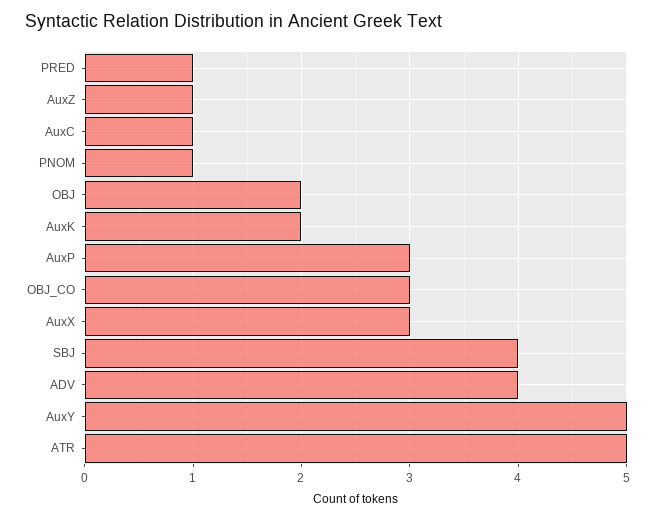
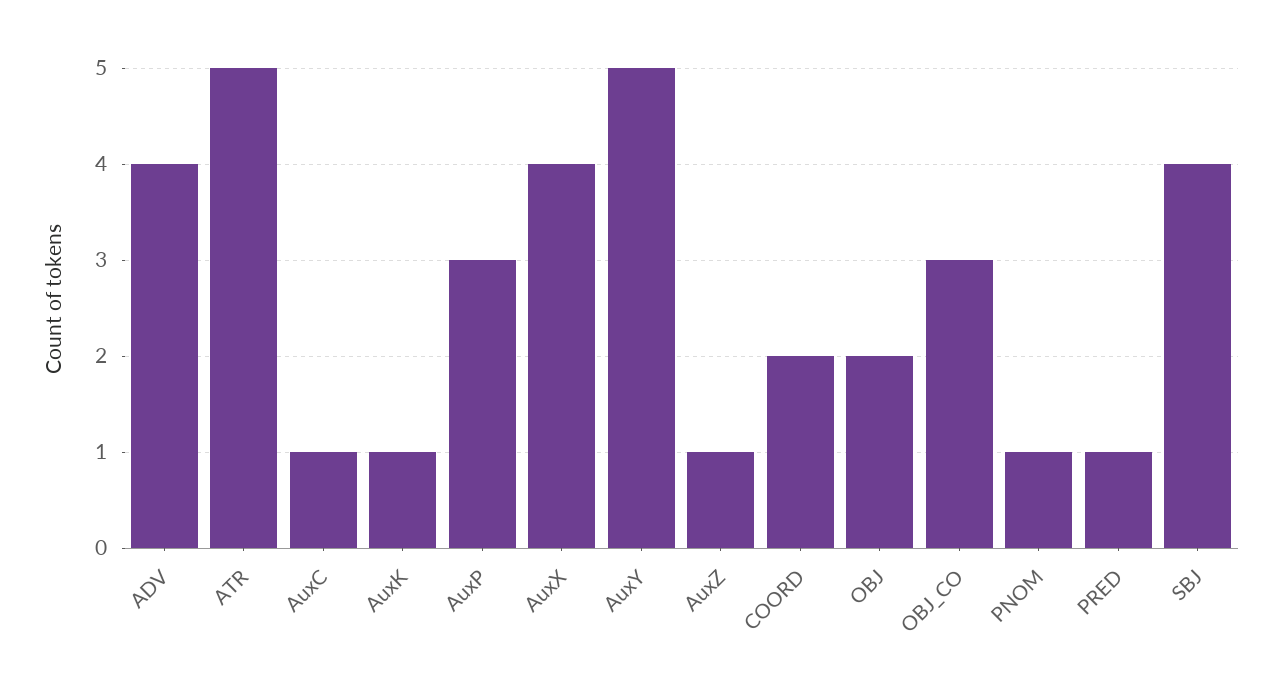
AuxK: 2 -> 1
AuxX: 3 -> 4
COORD: none -> 2

